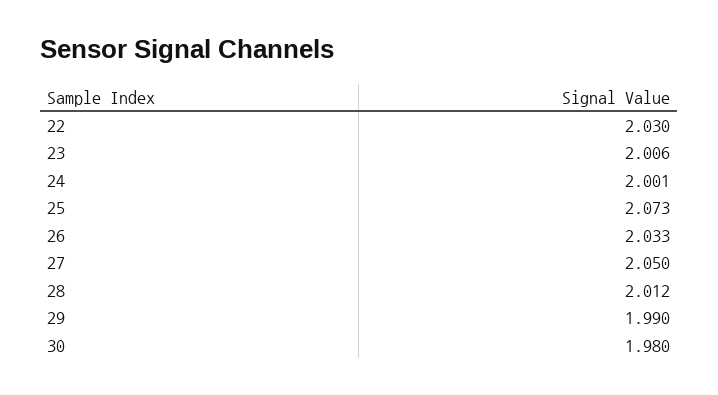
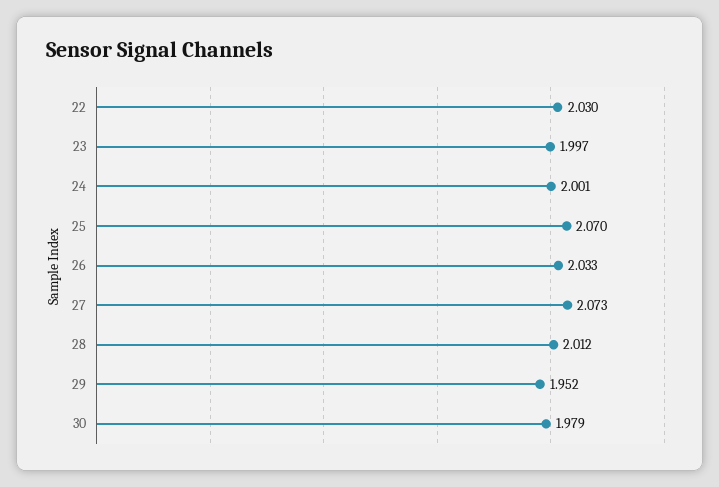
23: 2.006 -> 1.997
25: 2.073 -> 2.07
27: 2.05 -> 2.073
29: 1.99 -> 1.952
30: 1.98 -> 1.979

